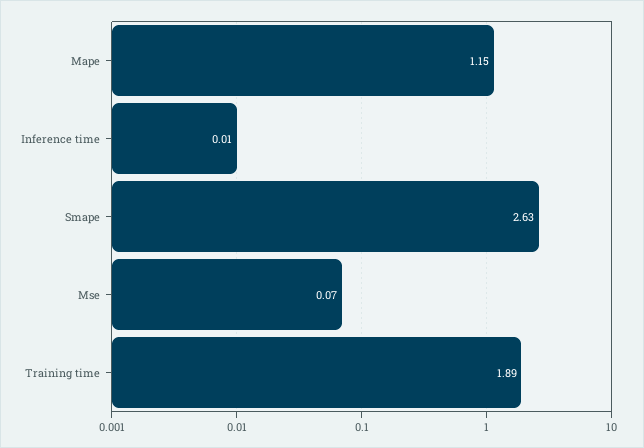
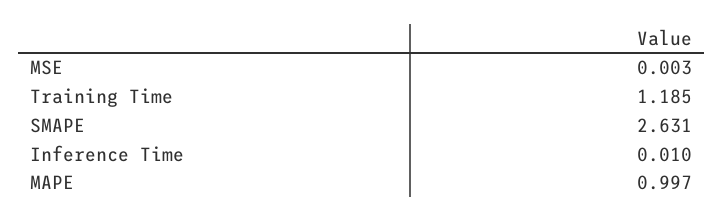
Mape: 1.15 -> 0.997
Mse: 0.07 -> 0.003
Training time: 1.89 -> 1.185

